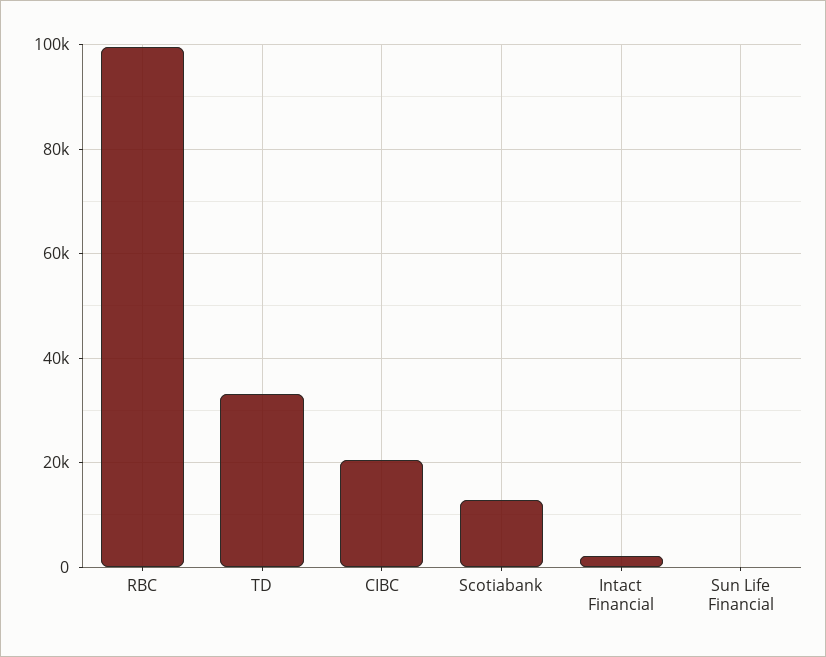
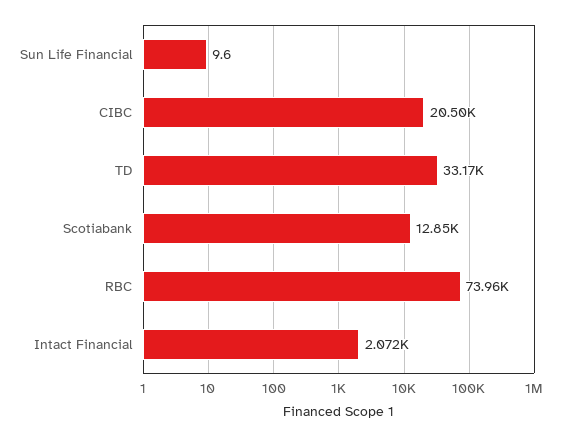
RBC: 100000 -> 73960

